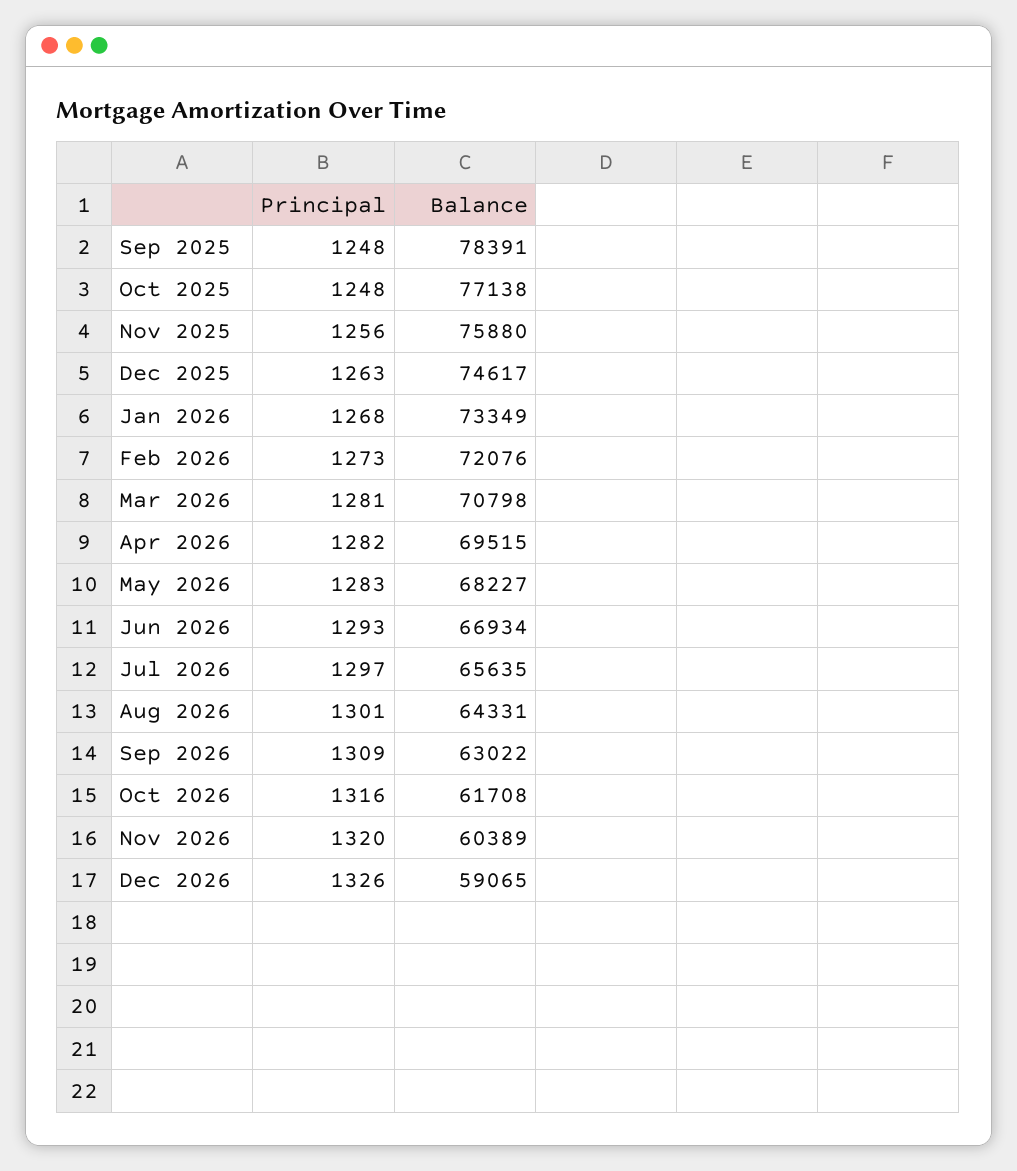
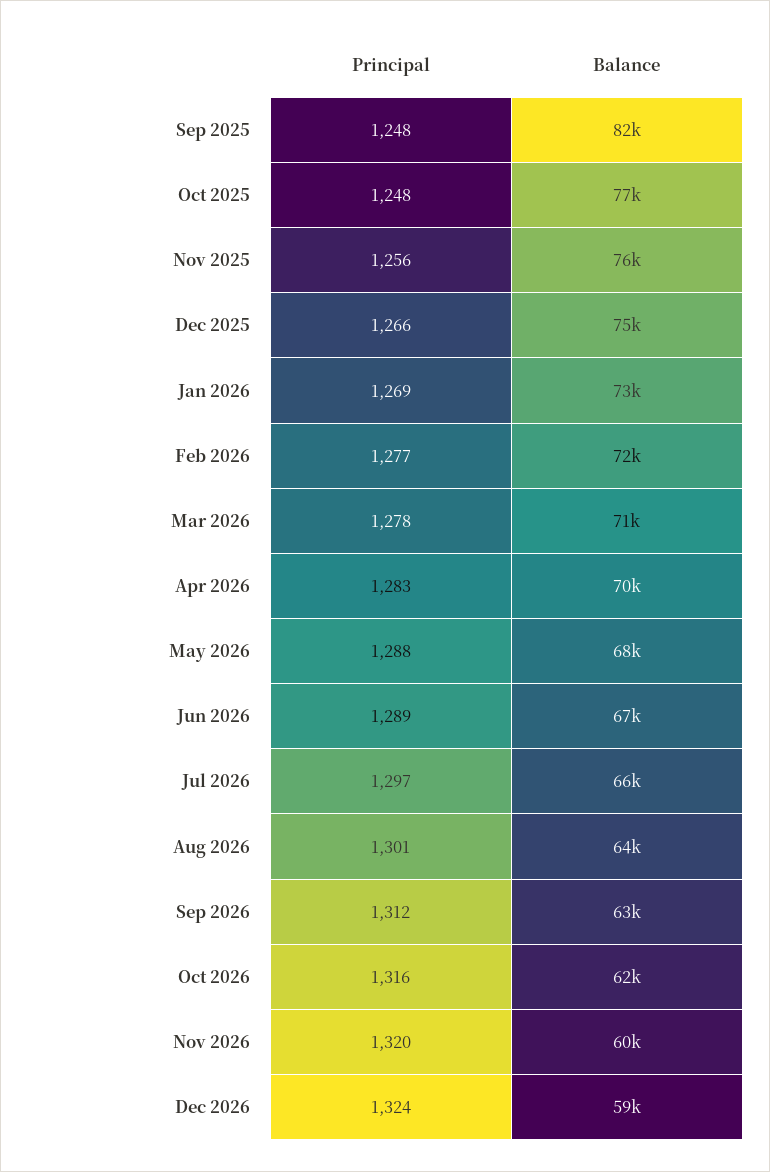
Balance, Sep 2025: 78391 -> 82000
Principal, Dec 2025: 1263 -> 1266
Principal, Jan 2026: 1268 -> 1269
Principal, Feb 2026: 1273 -> 1277
Principal, Mar 2026: 1281 -> 1278
Principal, Apr 2026: 1282 -> 1283
Principal, May 2026: 1283 -> 1288
Principal, Jun 2026: 1293 -> 1289
Principal, Sep 2026: 1309 -> 1312
Principal, Dec 2026: 1326 -> 1324

